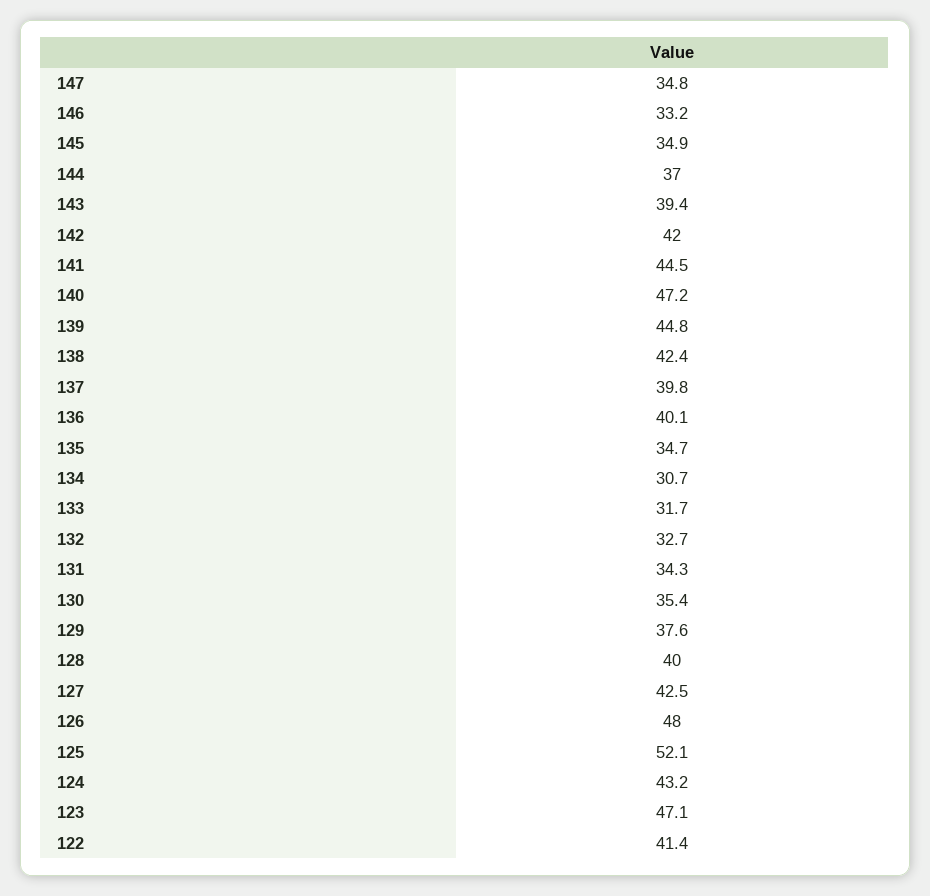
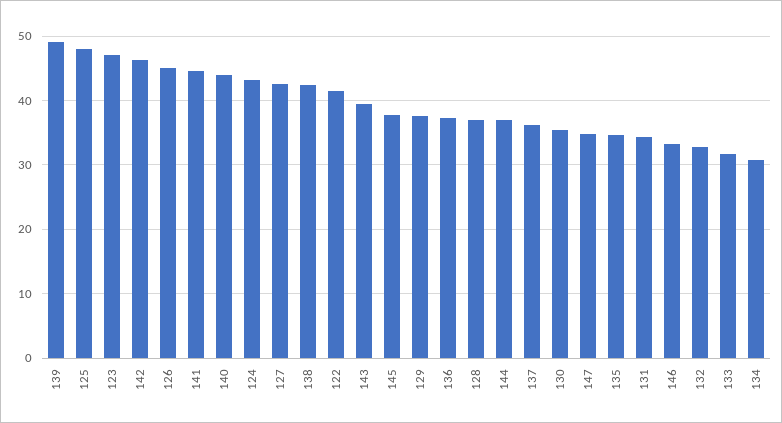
145: 34.9 -> 38
142: 42 -> 46
140: 47.2 -> 44
139: 44.8 -> 49
137: 39.8 -> 36
136: 40.1 -> 37
128: 40 -> 37
126: 48 -> 45
125: 52.1 -> 48

